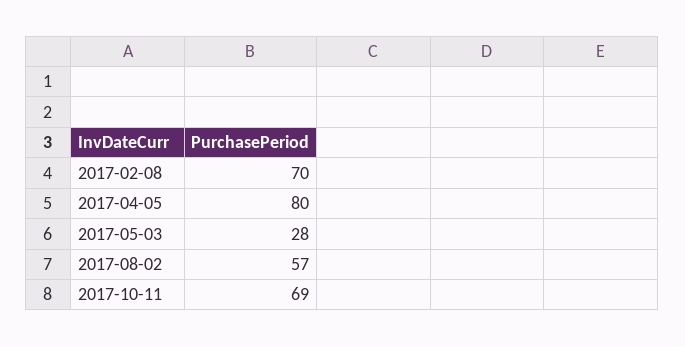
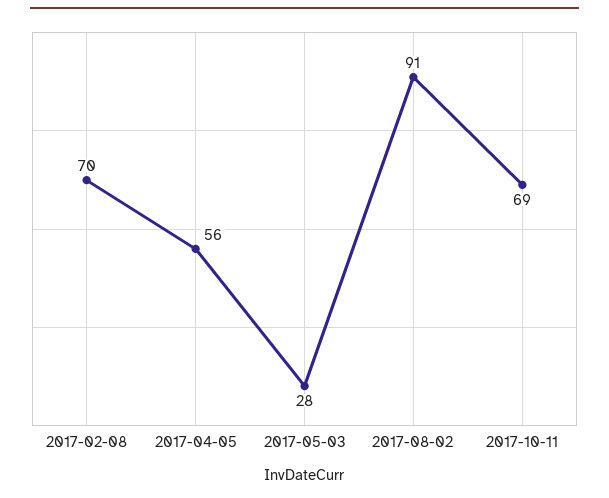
2017-04-05: 80 -> 56
2017-08-02: 57 -> 91

